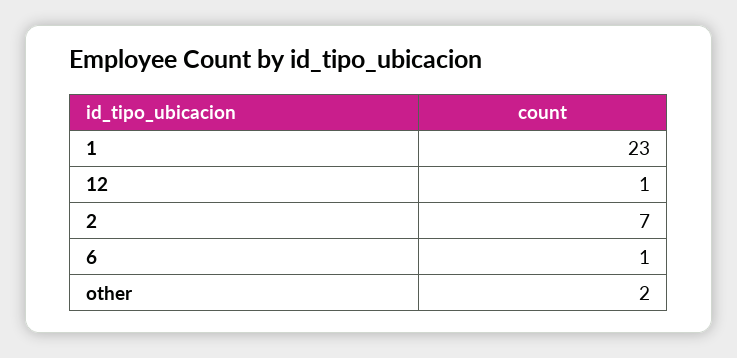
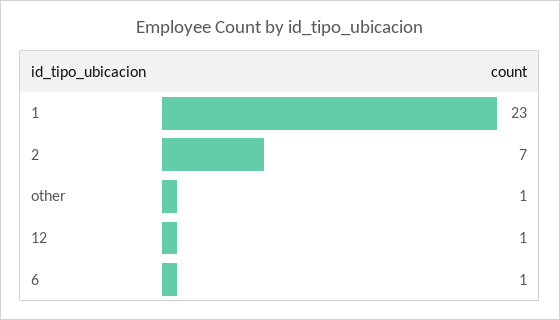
other: 2 -> 1

